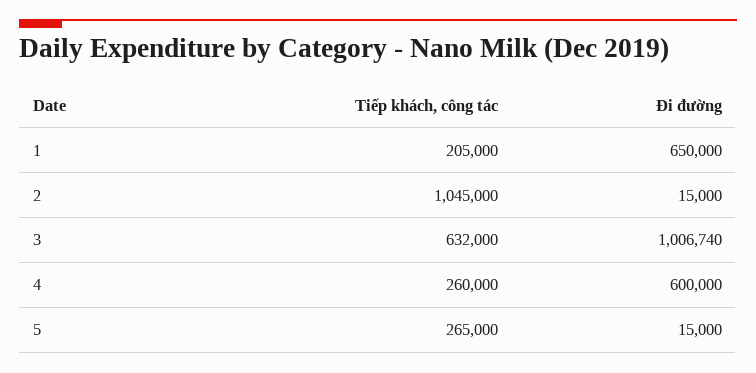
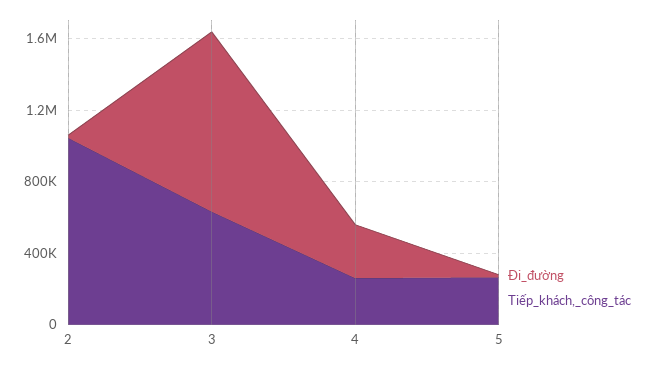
Tiếp khách, công tác, 1: 205000 -> none
Đi đường, 1: 650000 -> none
Đi đường, 4: 600000 -> 300000

